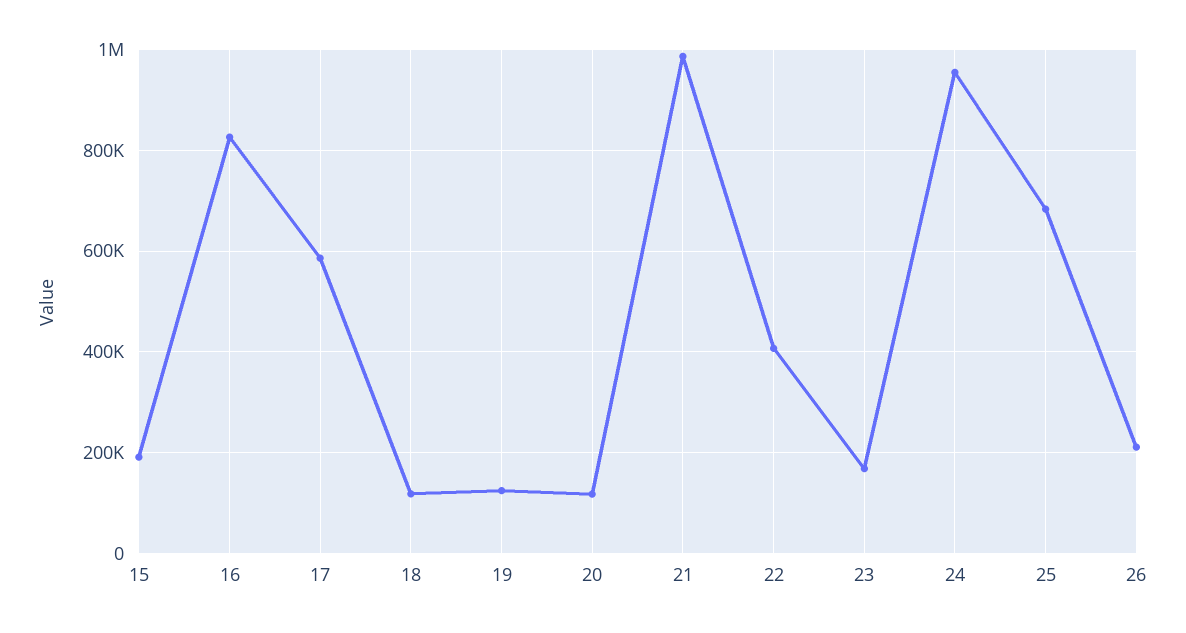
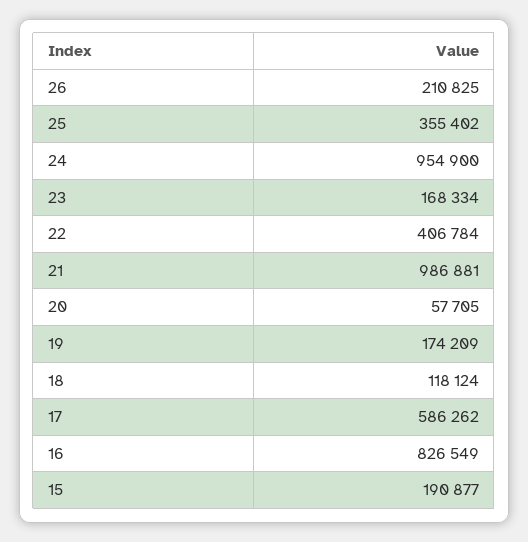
19: 120000 -> 174209
20: 120000 -> 57705
25: 680000 -> 355402

